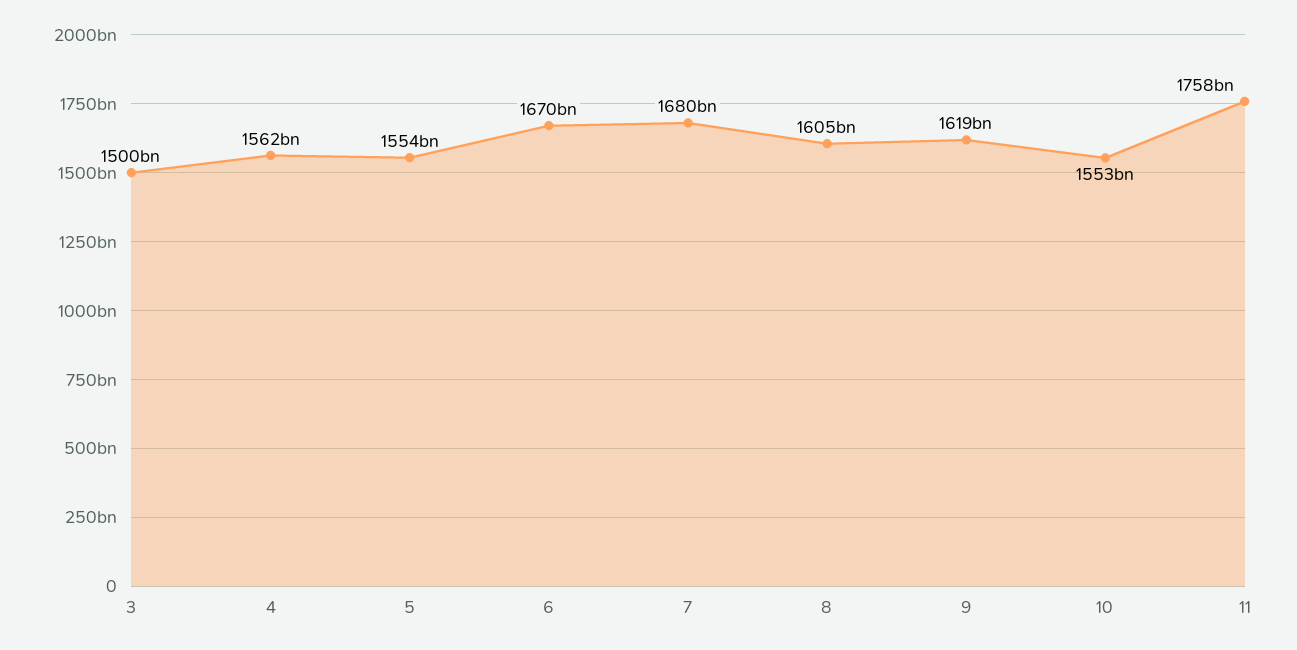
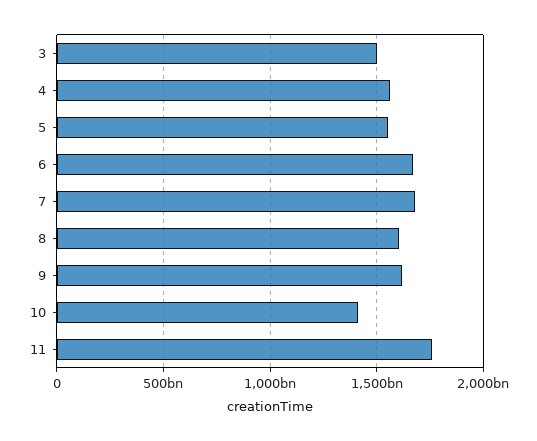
10: 1553000000000 -> 1400000000000

